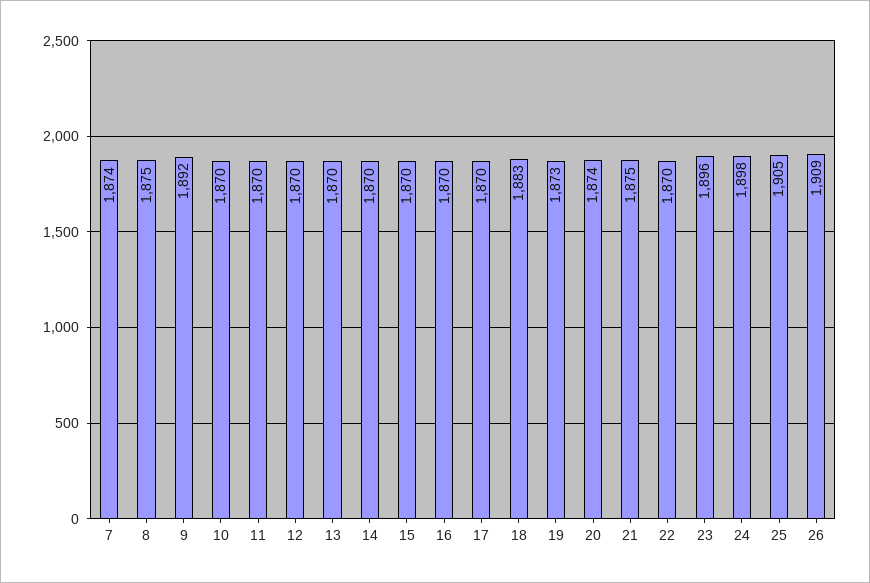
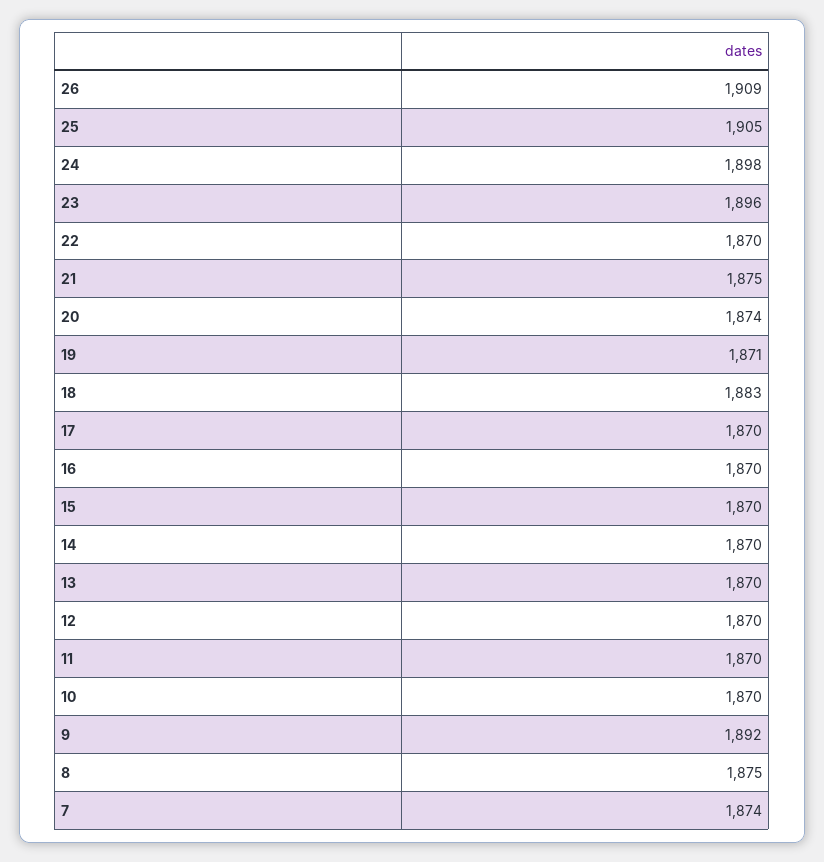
19: 1873 -> 1871

